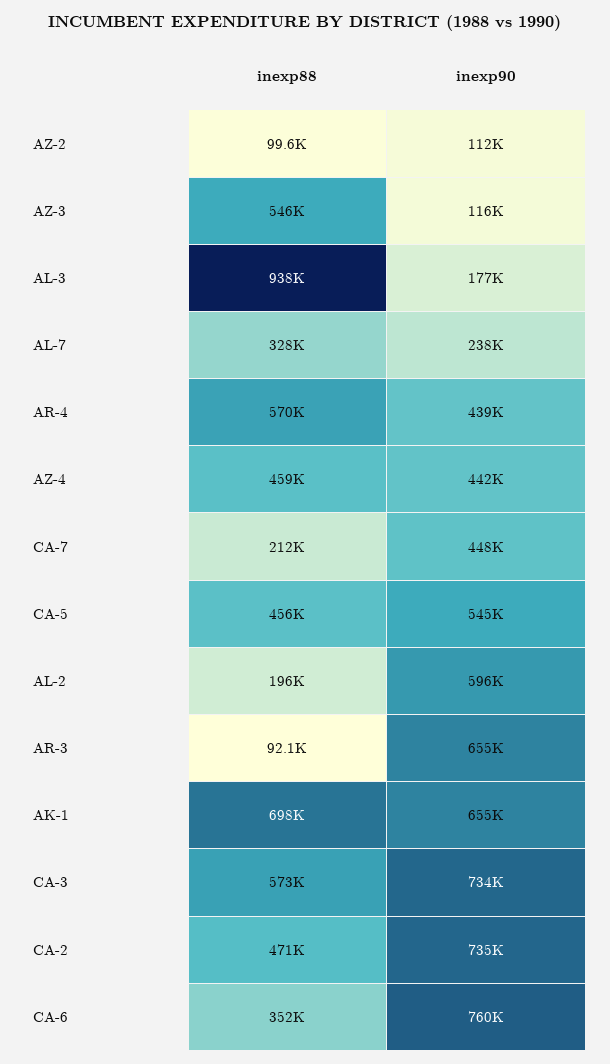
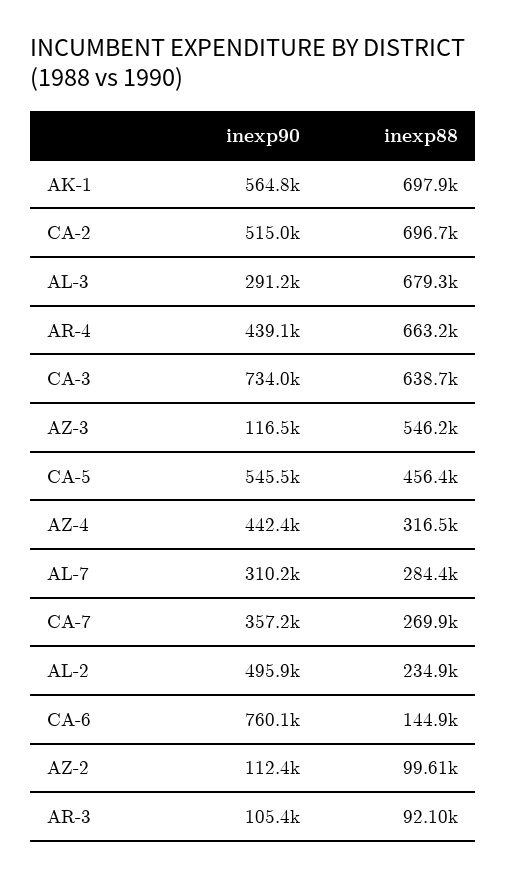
inexp88, AL-3: 938000 -> 679300
inexp90, AL-3: 177000 -> 291200
inexp88, AL-7: 328000 -> 284400
inexp90, AL-7: 238000 -> 310200
inexp88, AR-4: 570000 -> 663200
inexp88, AZ-4: 459000 -> 316500
inexp88, CA-7: 212000 -> 269900
inexp90, CA-7: 448000 -> 357200
inexp88, AL-2: 196000 -> 234900
inexp90, AL-2: 596000 -> 495900
inexp90, AR-3: 655000 -> 105400
inexp90, AK-1: 655000 -> 564800
inexp88, CA-3: 573000 -> 638700
inexp88, CA-2: 471000 -> 696700
inexp90, CA-2: 735000 -> 515000
inexp88, CA-6: 352000 -> 144900

